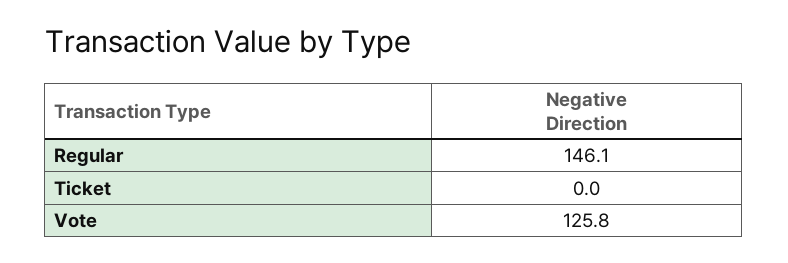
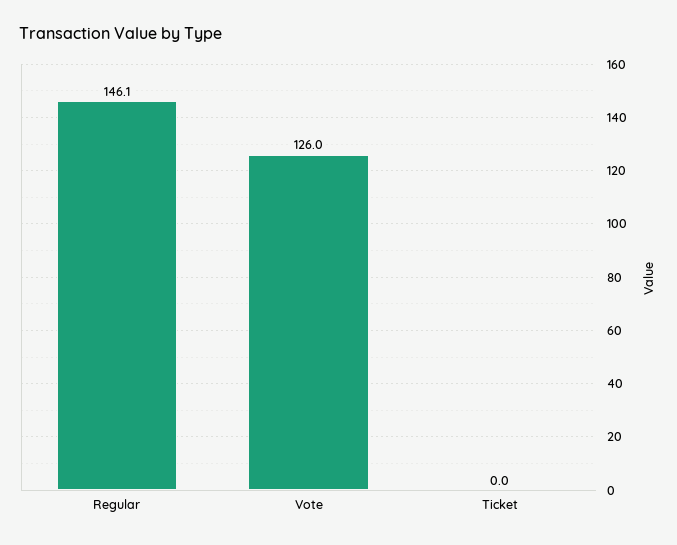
Vote: 125.8 -> 126

